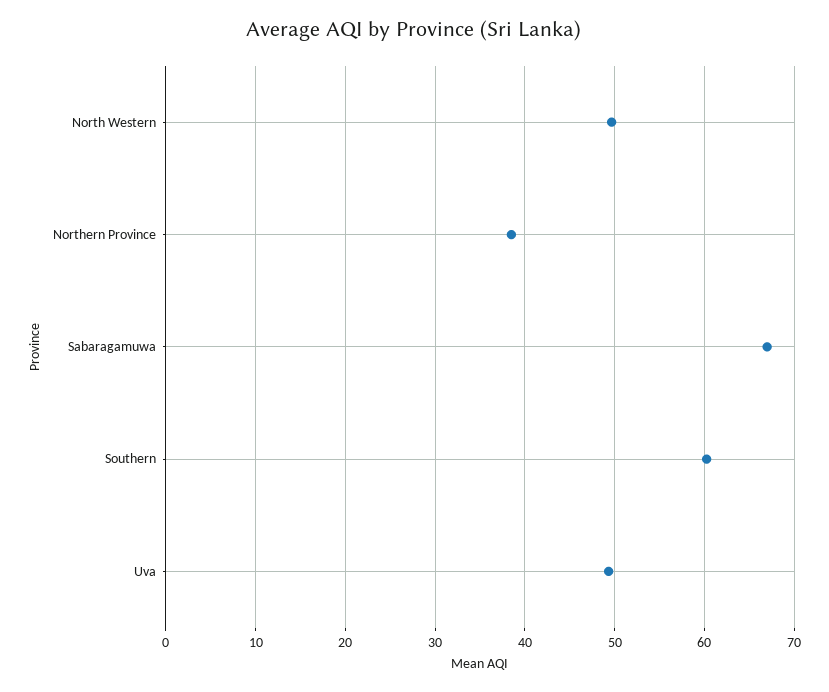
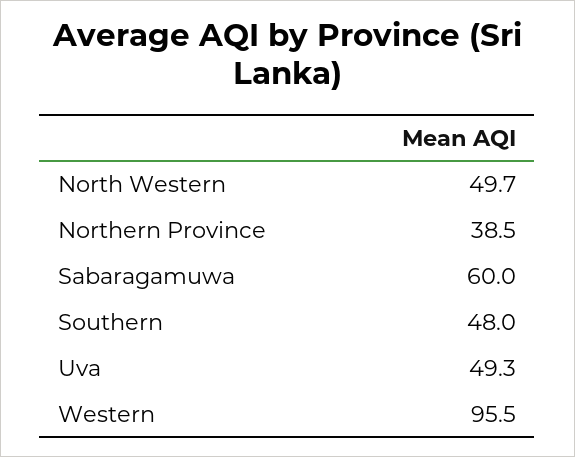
Sabaragamuwa: 67 -> 60
Southern: 60 -> 48
Western: none -> 95.5

